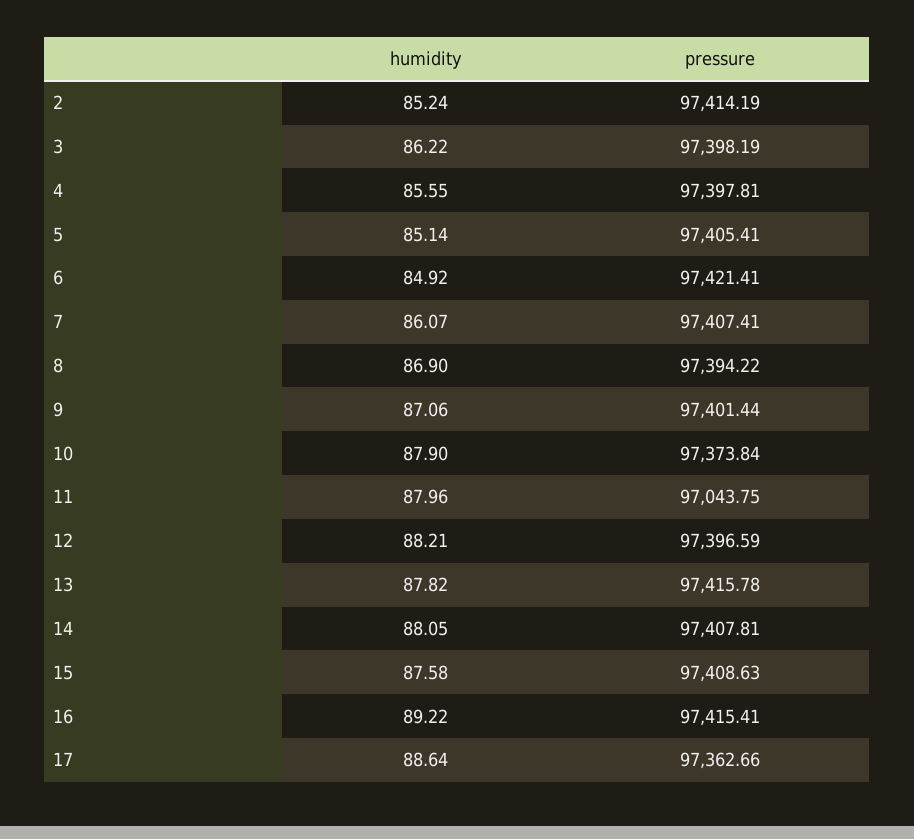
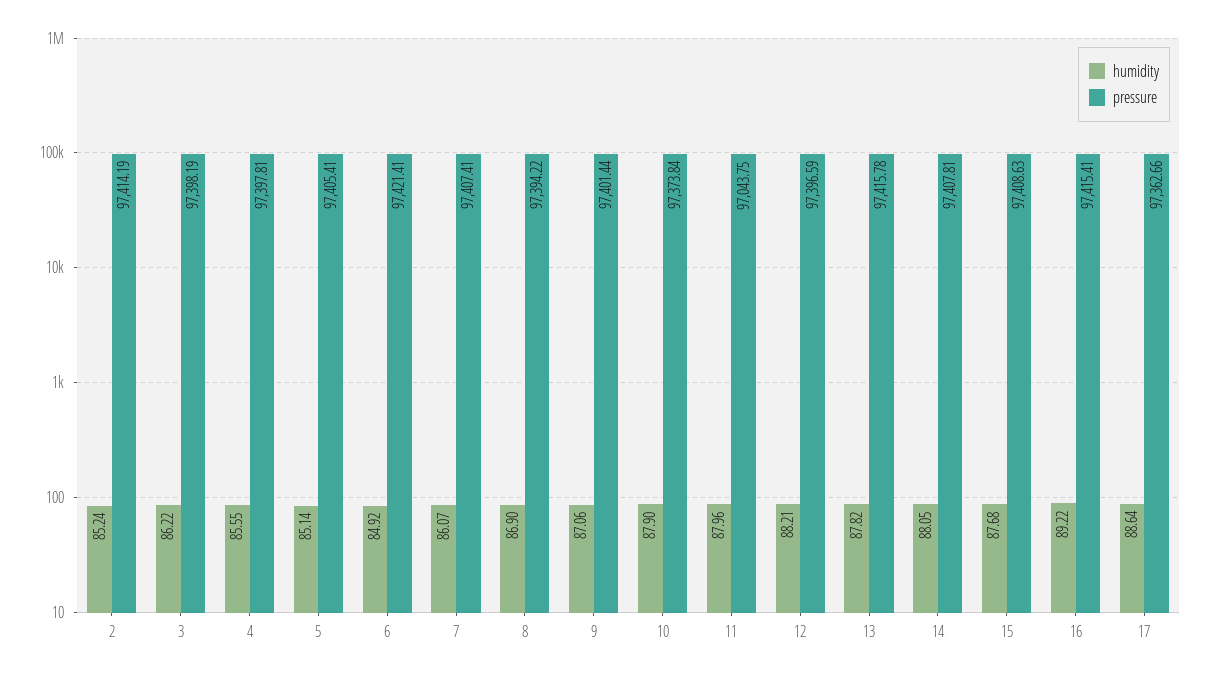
humidity, 15: 87.58 -> 87.68

